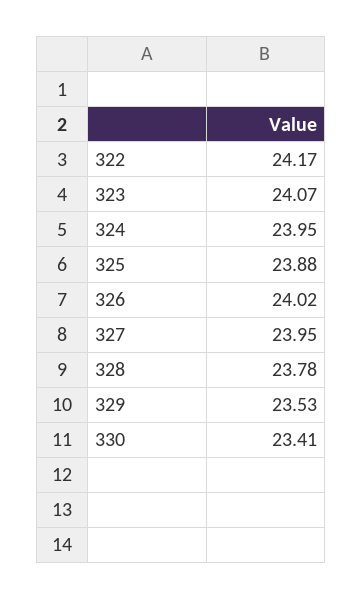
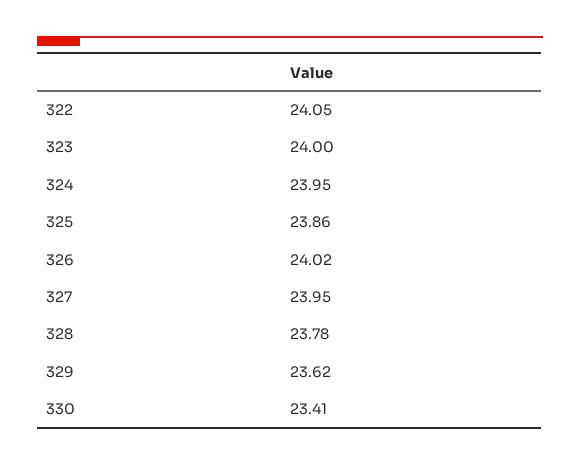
322: 24.17 -> 24.05
323: 24.07 -> 24
325: 23.88 -> 23.86
329: 23.53 -> 23.62

